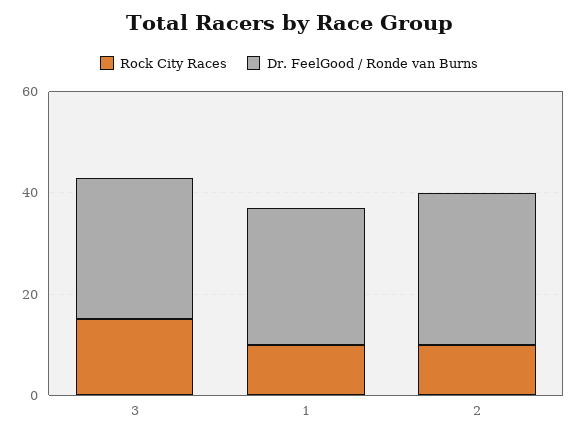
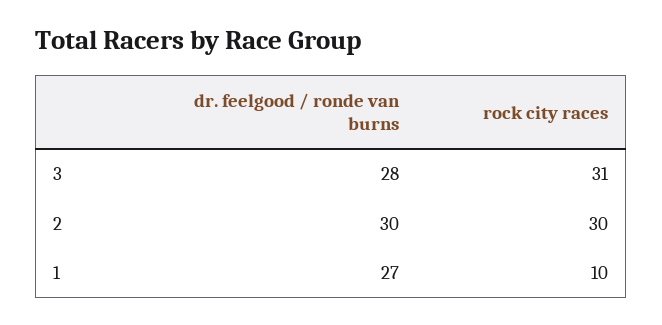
Rock City Races, 3: 15 -> 31
Rock City Races, 2: 10 -> 30

